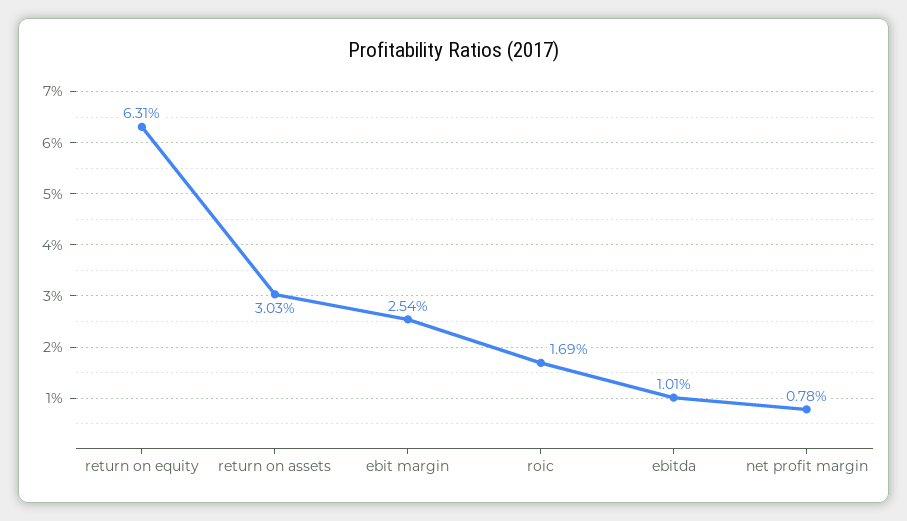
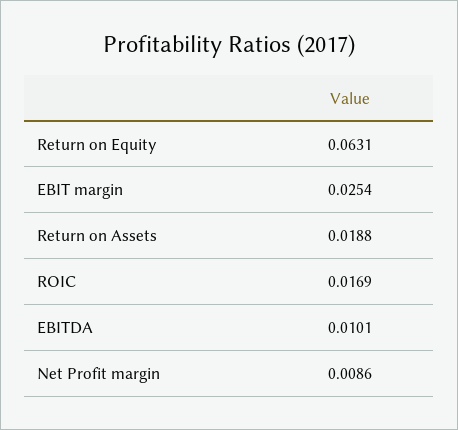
return on assets: 0.0303 -> 0.0188
net profit margin: 0.0078 -> 0.0086

